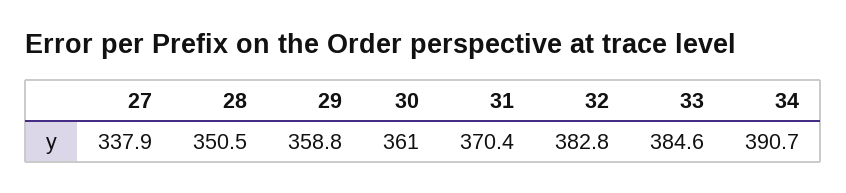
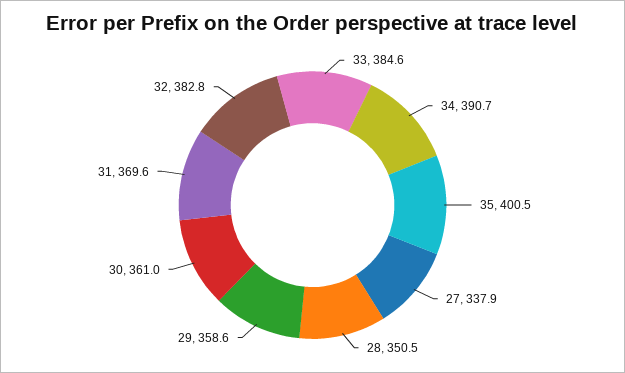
29: 358.8 -> 358.6
31: 370.4 -> 369.6
35: none -> 400.5

